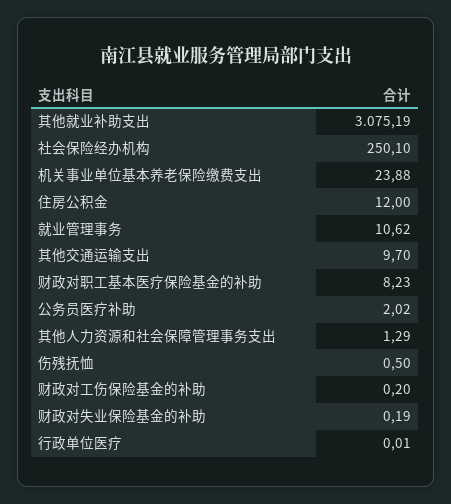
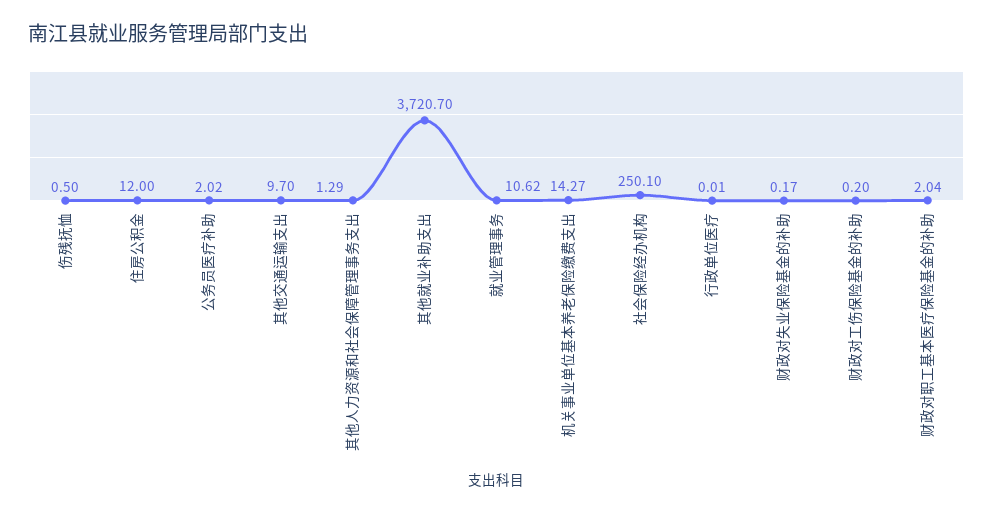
其他就业补助支出: 3075.19 -> 3720.7
机关事业单位基本养老保险缴费支出: 23.88 -> 14.27
财政对职工基本医疗保险基金的补助: 8.23 -> 2.04
财政对失业保险基金的补助: 0.19 -> 0.17

